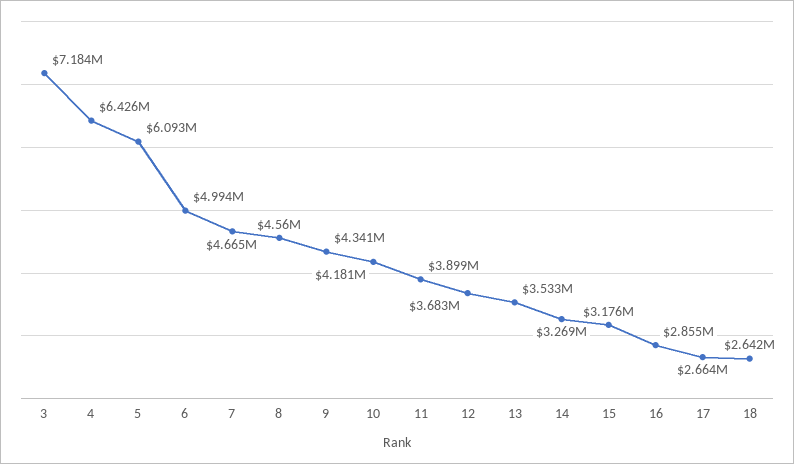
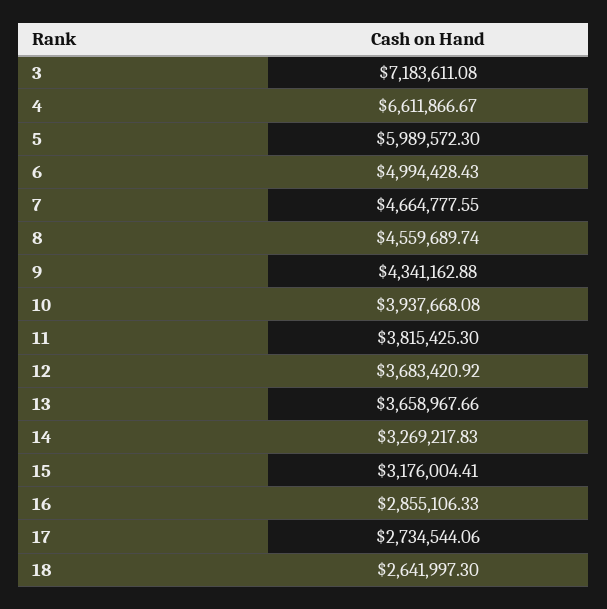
4: 6426000 -> 6611866.67
5: 6093000 -> 5989572.3
10: 4181000 -> 3937668.08
11: 3899000 -> 3815425.3
13: 3533000 -> 3658967.66
17: 2664000 -> 2734544.06

